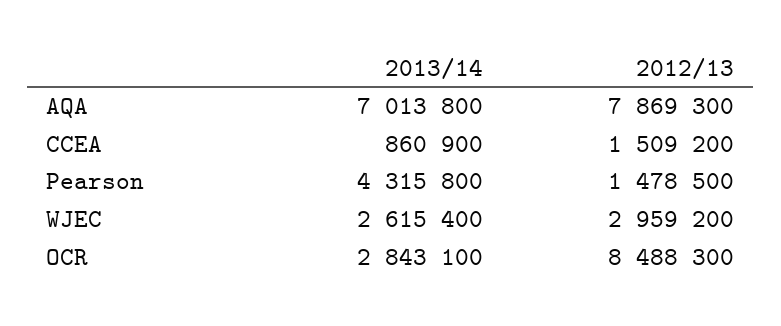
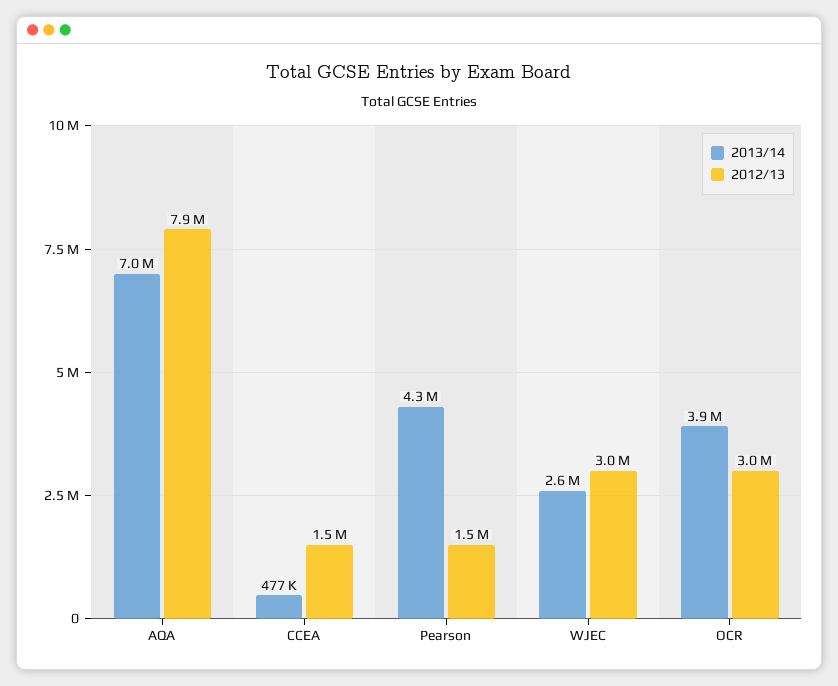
2013/14, CCEA: 860900 -> 477000
2013/14, OCR: 2843100 -> 3900000
2012/13, OCR: 8488300 -> 3000000

